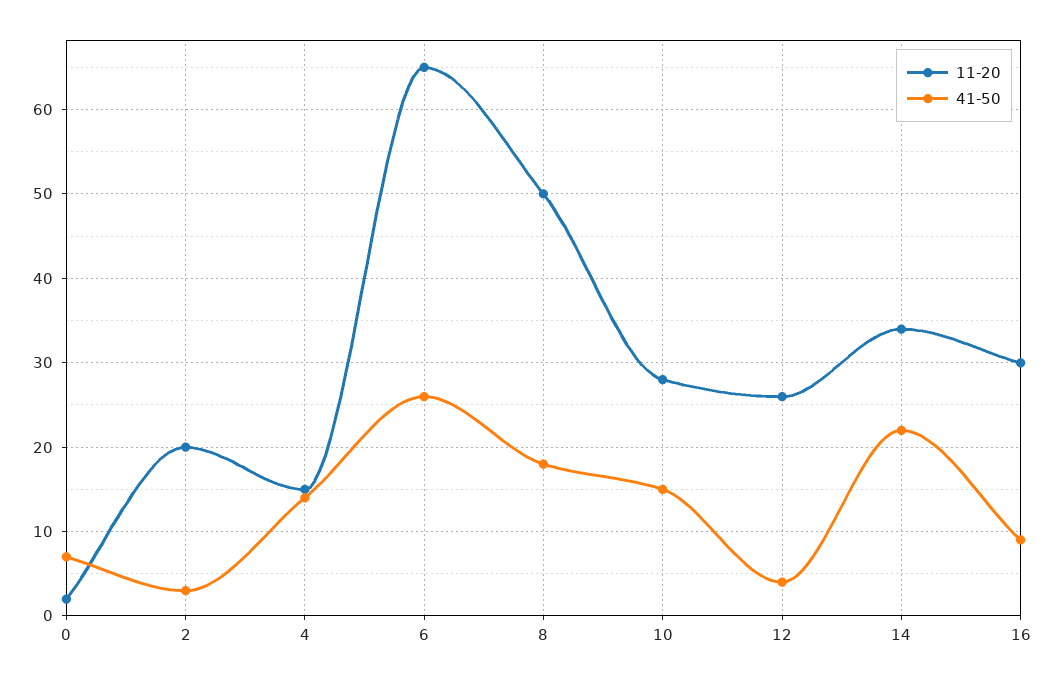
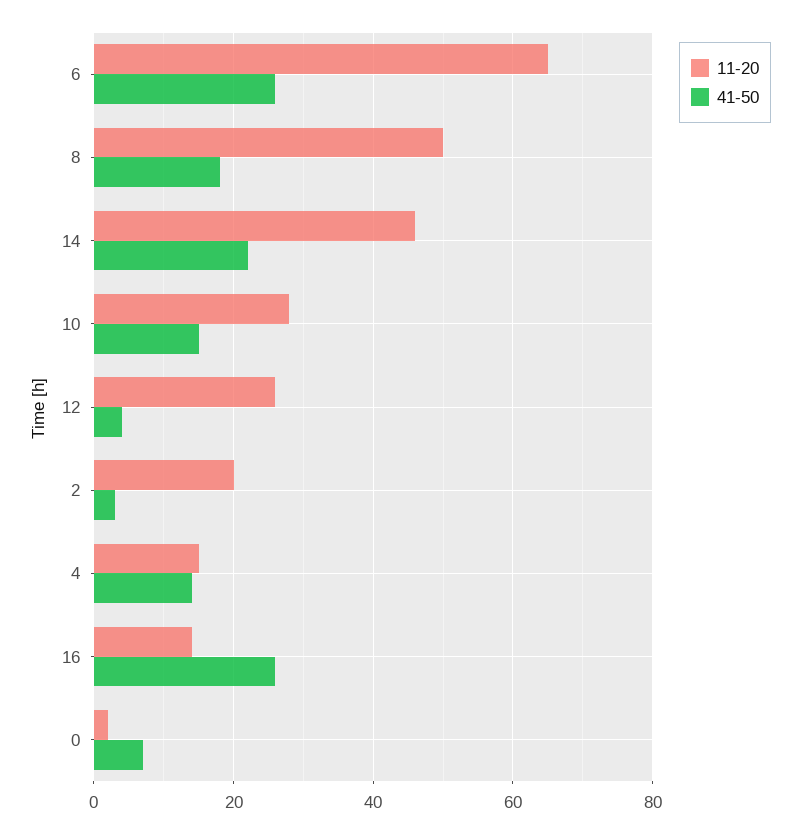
11-20, 14: 34 -> 45
11-20, 16: 30 -> 15
41-50, 16: 9 -> 25

